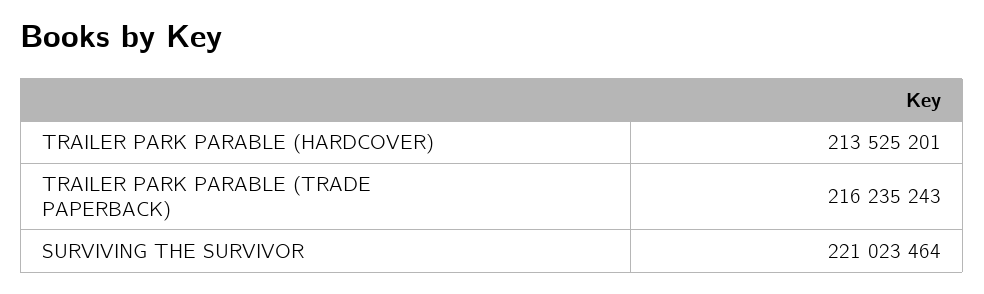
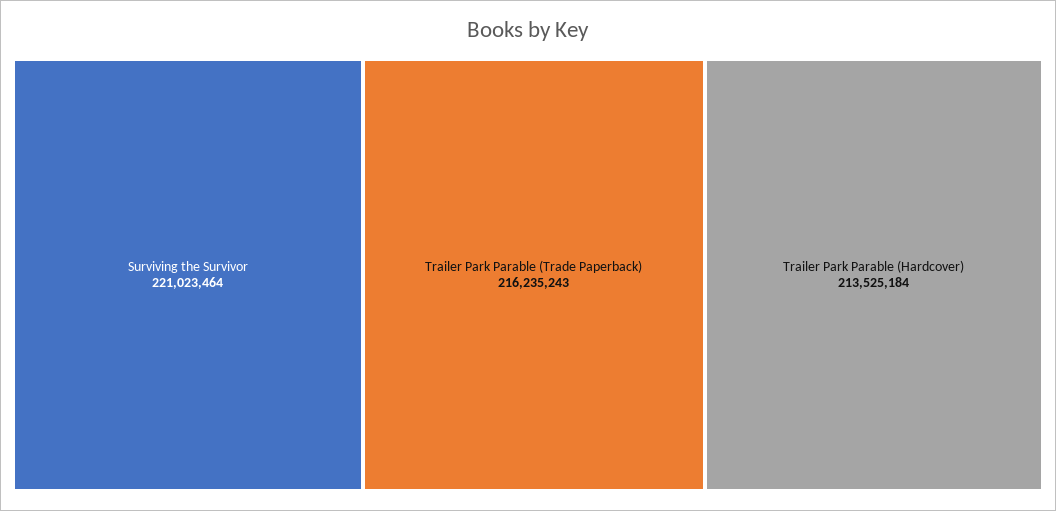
TRAILER PARK PARABLE (HARDCOVER): 213525201 -> 213525184

